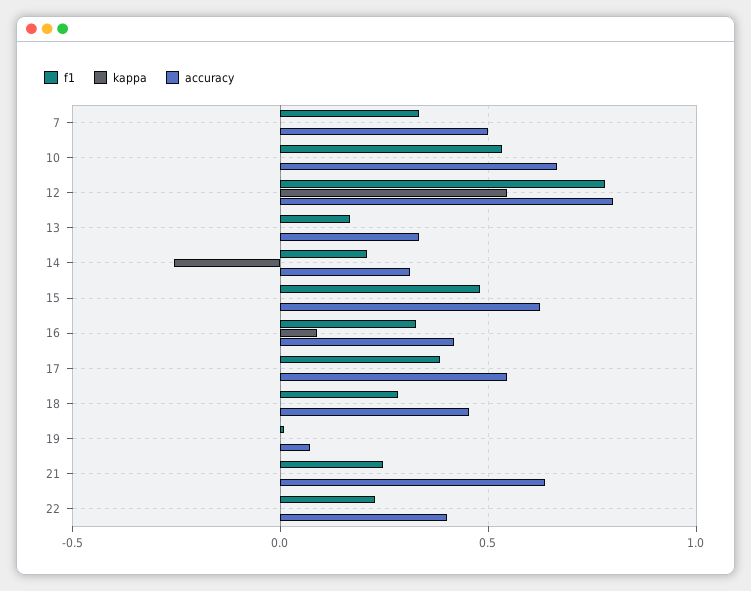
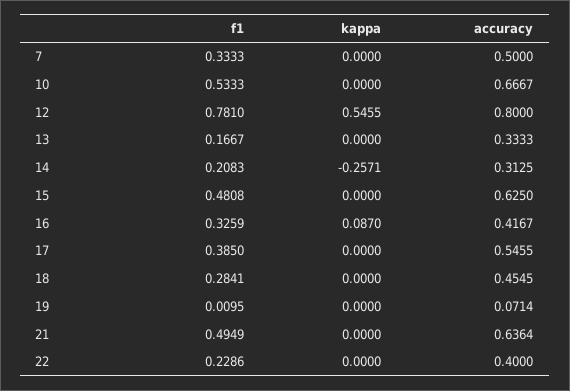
f1, 21: 0.25 -> 0.4949

